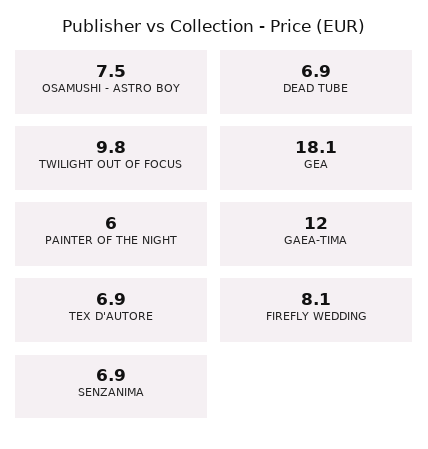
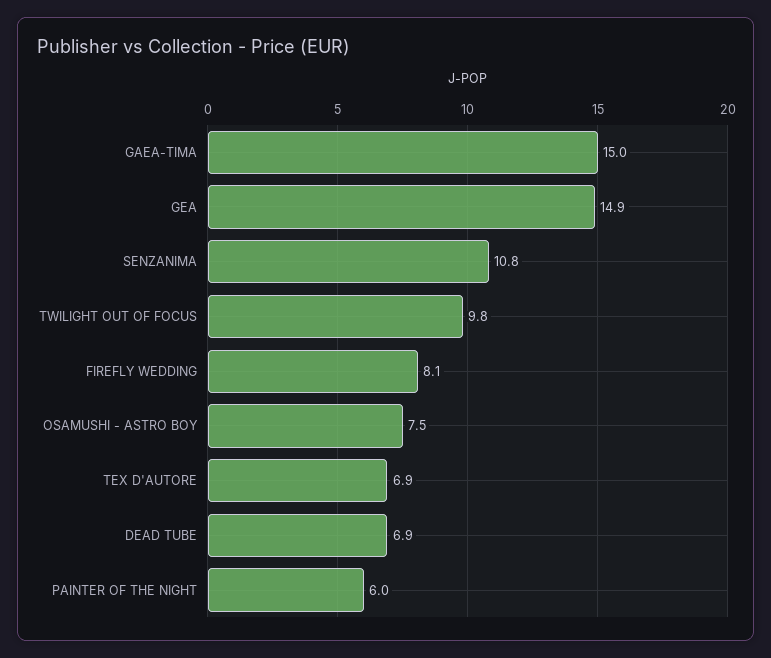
GEA: 18.1 -> 14.9
GAEA-TIMA: 12 -> 15
SENZANIMA: 6.9 -> 10.8

